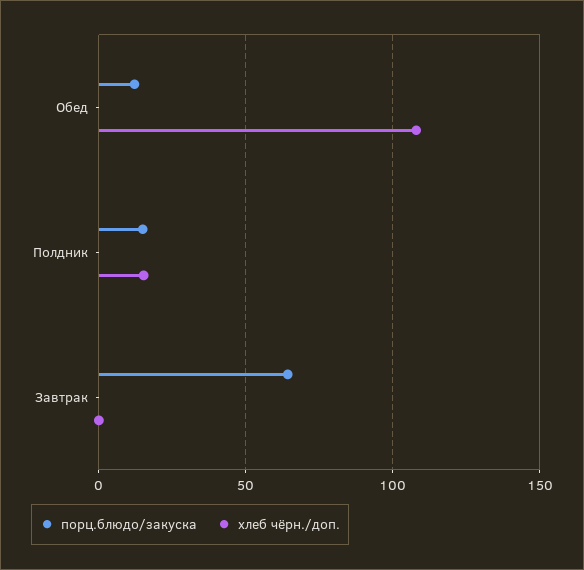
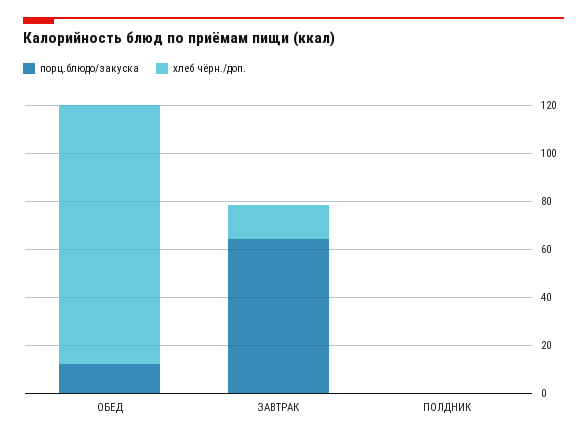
порц.блюдо/закуска, Полдник: 15 -> 0
хлеб чёрн./доп., Полдник: 15 -> 0
хлеб чёрн./доп., Завтрак: 0 -> 15

